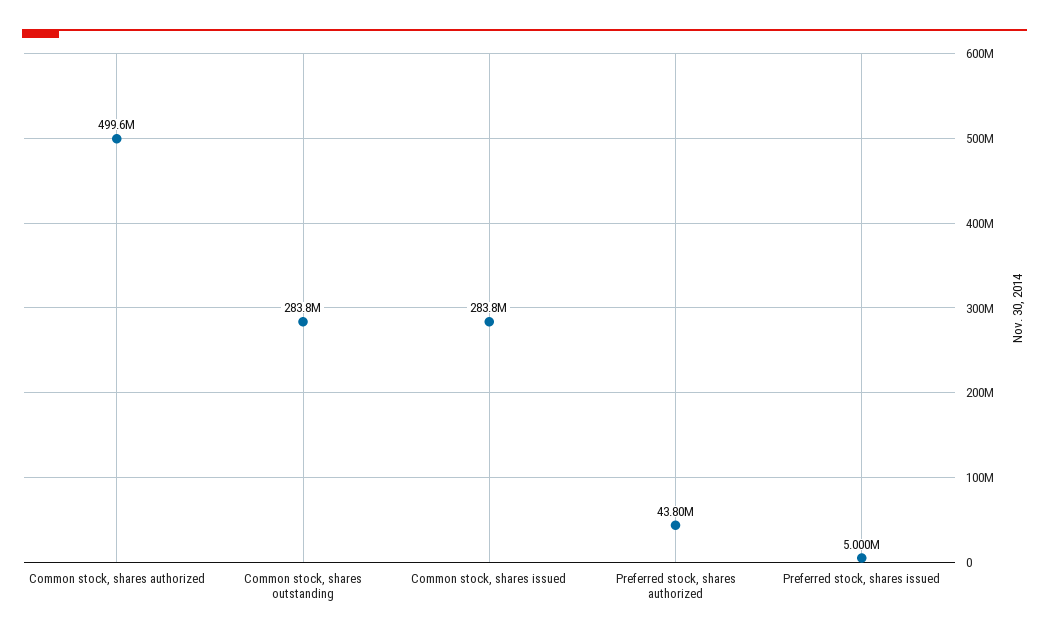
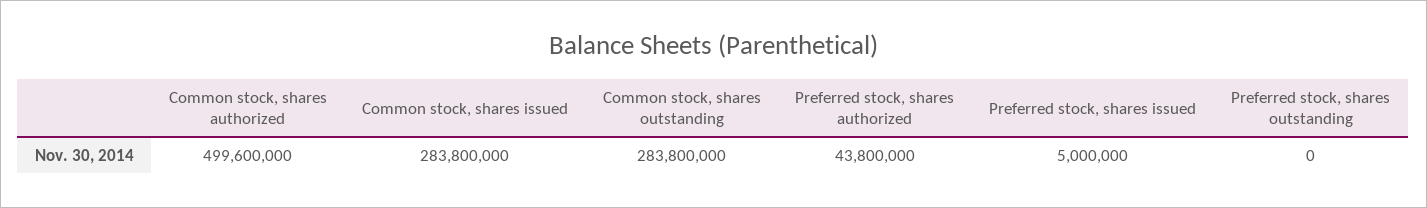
Preferred stock, shares outstanding: none -> 0

